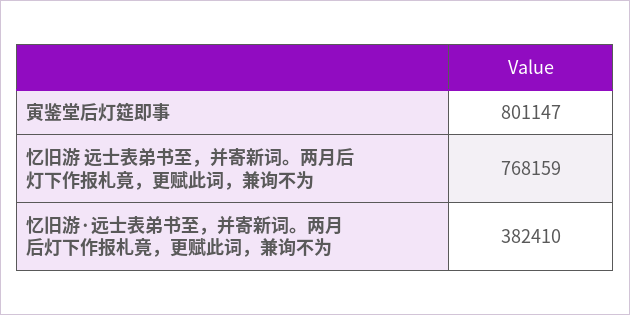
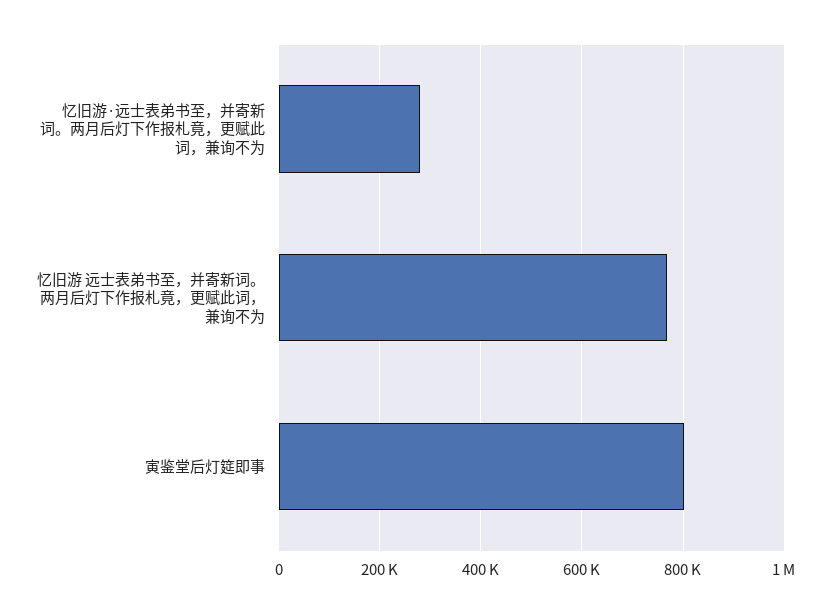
忆旧游·远士表弟书至，并寄新词。两月后灯下作报札竟，更赋此词，兼询不为: 382410 -> 280000

